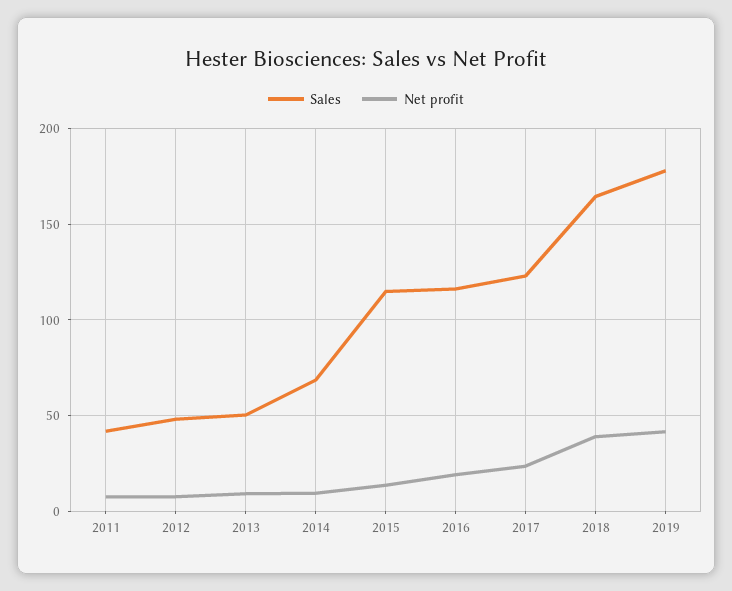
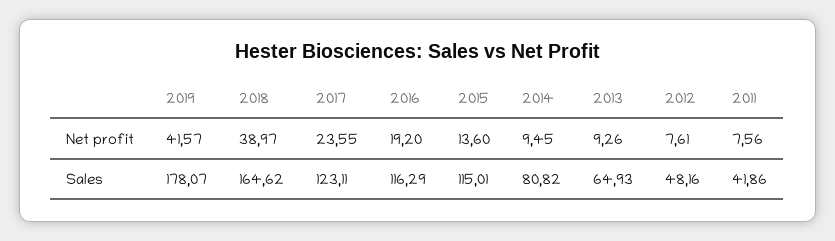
Sales, 2013: 50 -> 64.93
Sales, 2014: 70 -> 80.82

